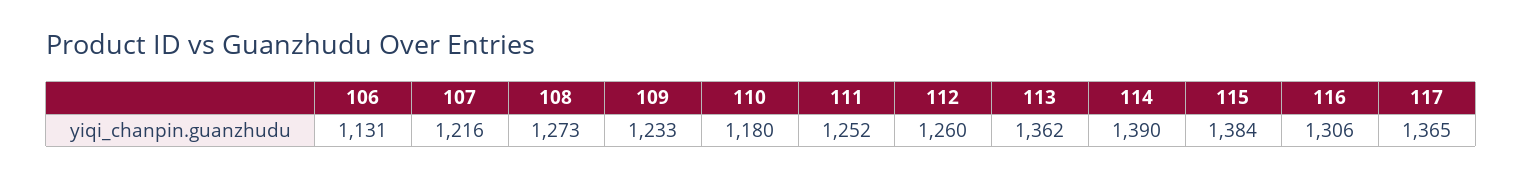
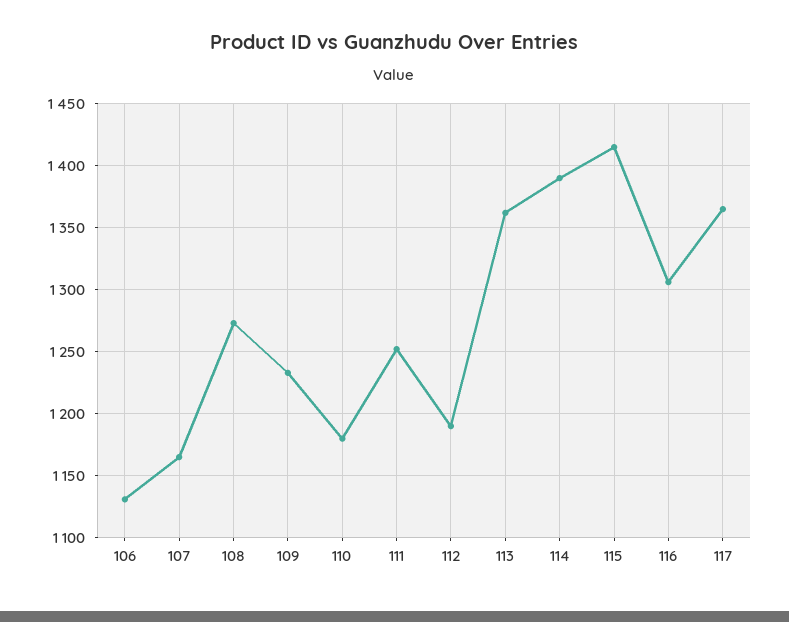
107: 1216 -> 1165
112: 1260 -> 1190
115: 1384 -> 1415

